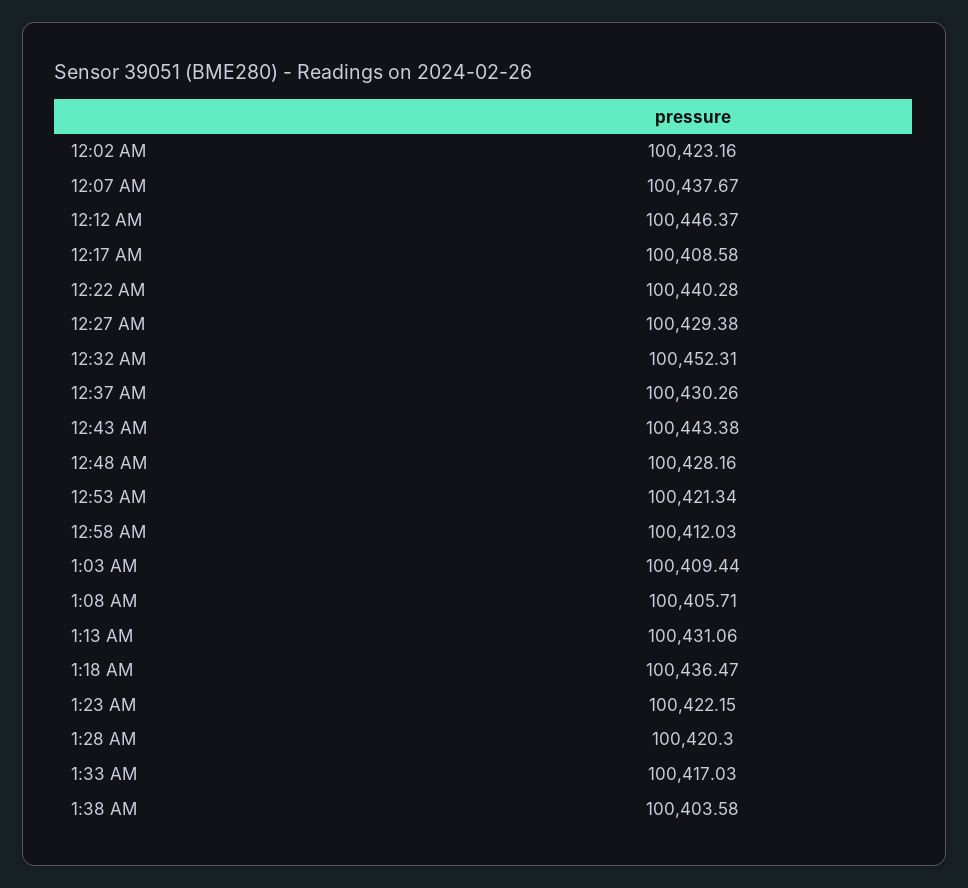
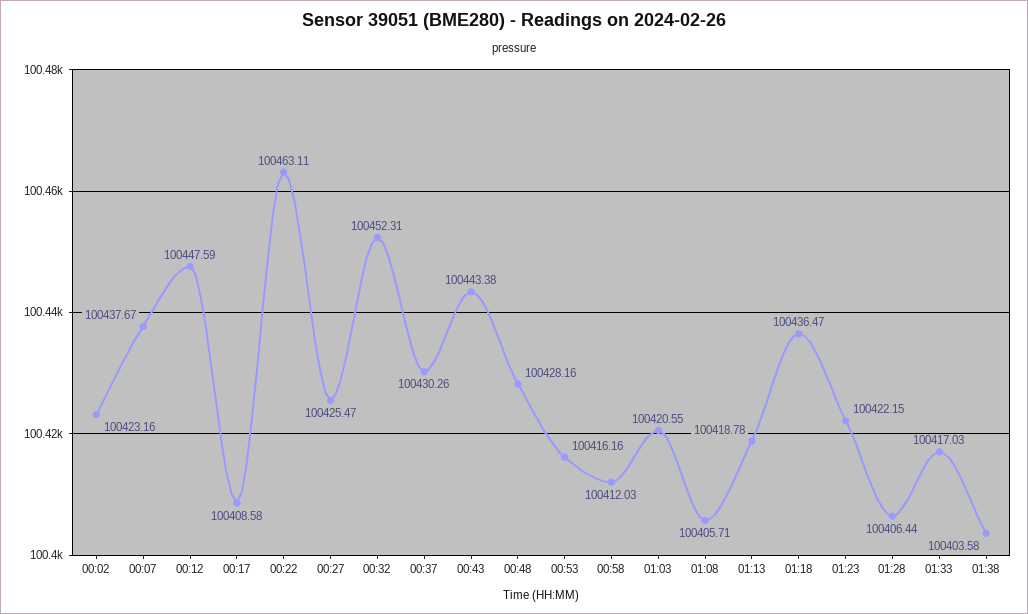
12:12 AM: 100446.37 -> 100447.59
12:22 AM: 100440.28 -> 100463.11
12:27 AM: 100429.38 -> 100425.47
12:53 AM: 100421.34 -> 100416.16
1:03 AM: 100409.44 -> 100420.55
1:13 AM: 100431.06 -> 100418.78
1:28 AM: 100420.3 -> 100406.44

